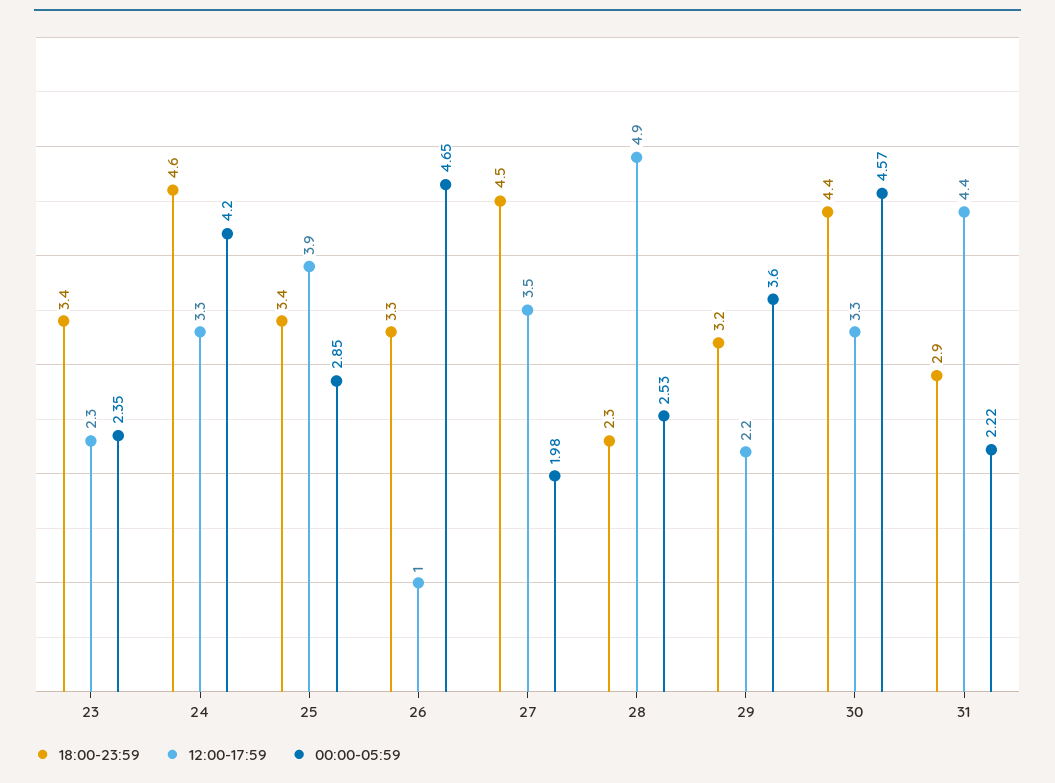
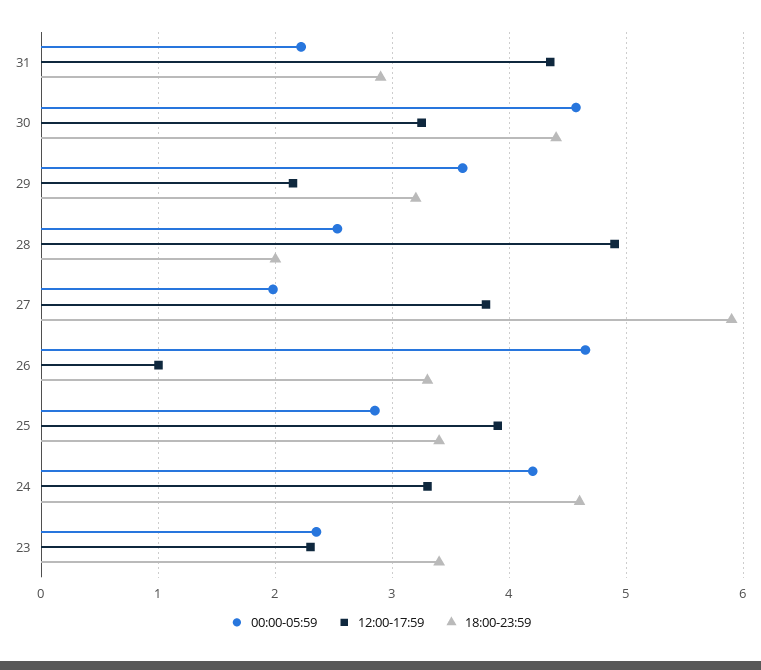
18:00-23:59, 27: 4.5 -> 5.9
12:00-17:59, 27: 3.5 -> 3.8
18:00-23:59, 28: 2.3 -> 2

